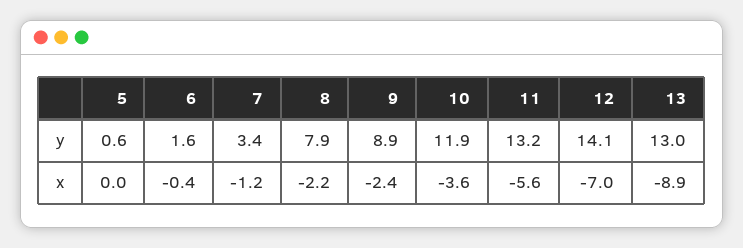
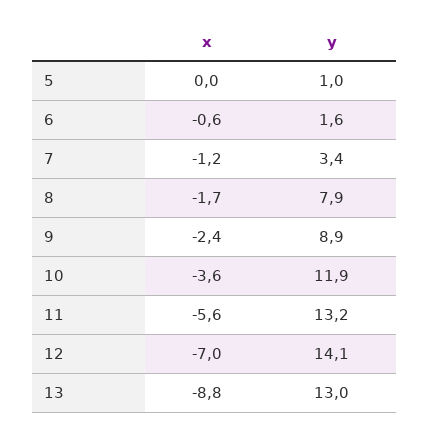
5, y: 0.6 -> 1
6, x: -0.4 -> -0.6
8, x: -2.2 -> -1.7
13, x: -8.9 -> -8.8

